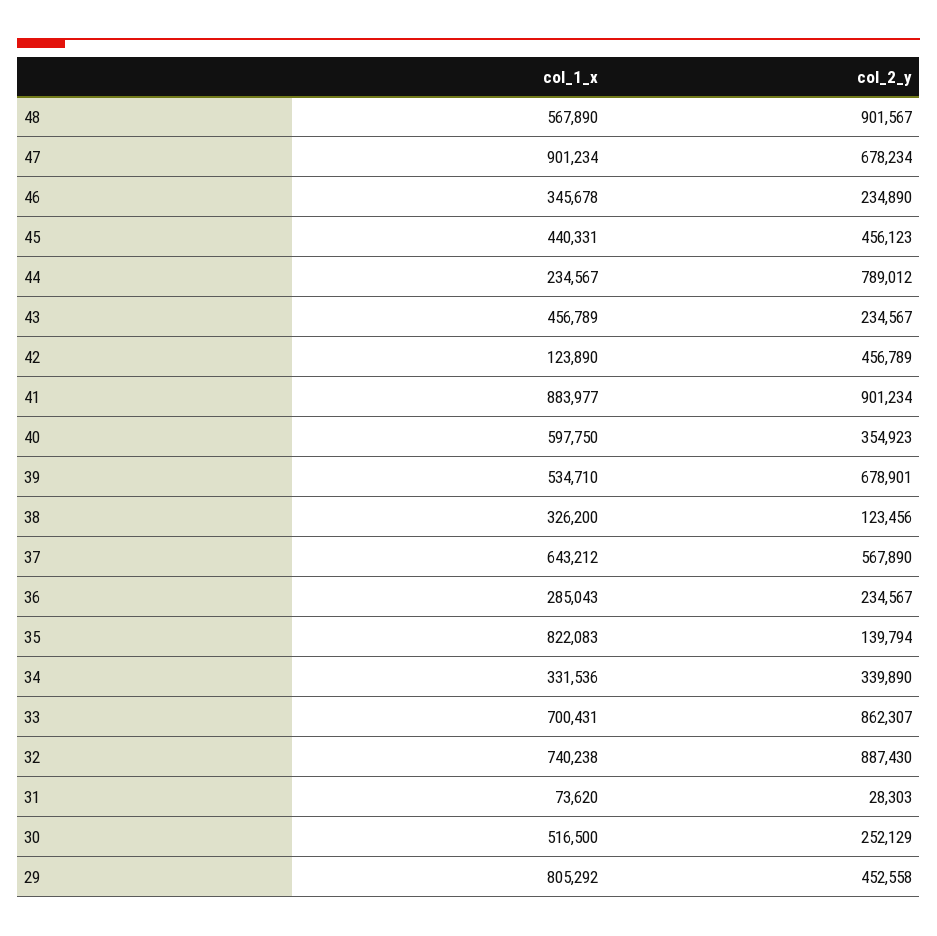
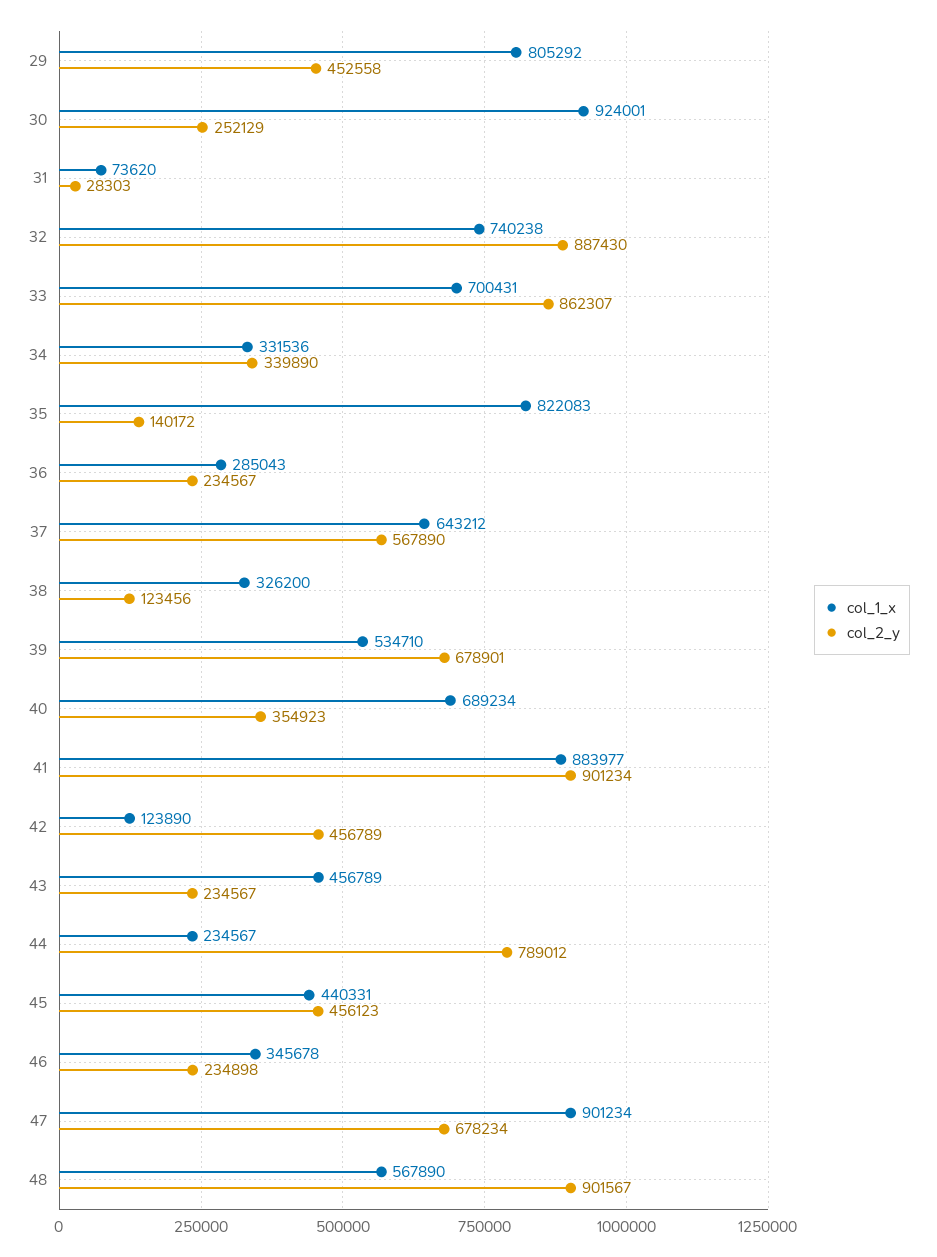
col_2_y, 46: 234890 -> 234898
col_1_x, 40: 597750 -> 689234
col_2_y, 35: 139794 -> 140172
col_1_x, 30: 516500 -> 924001

